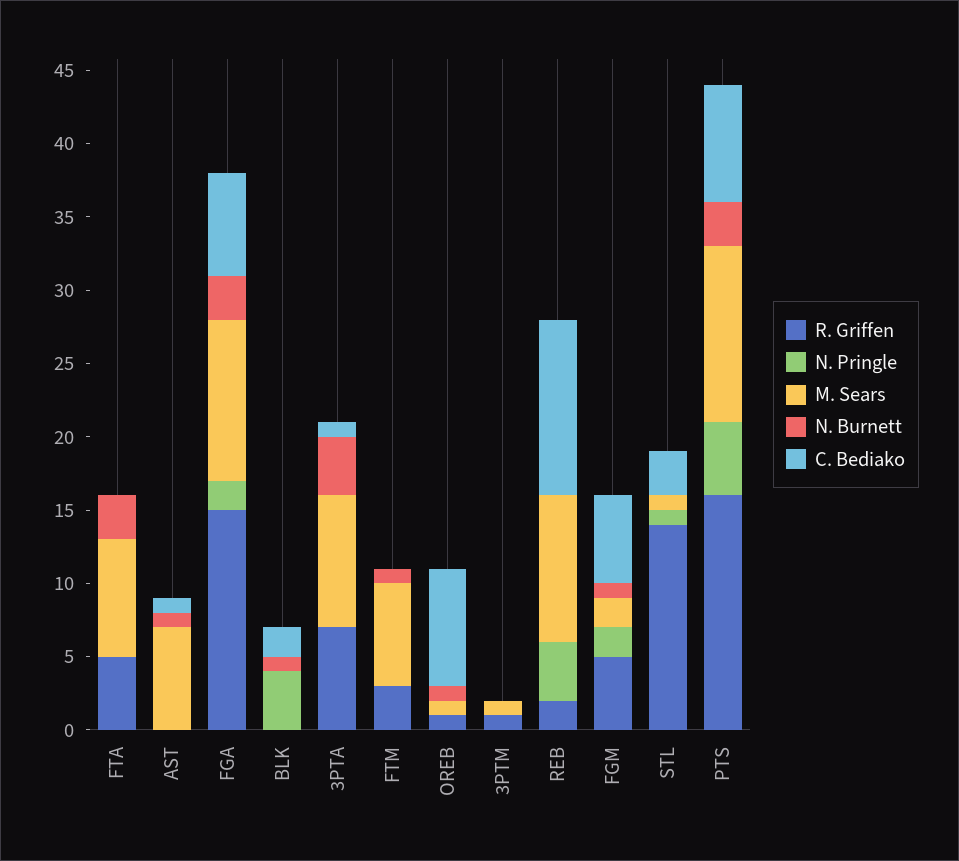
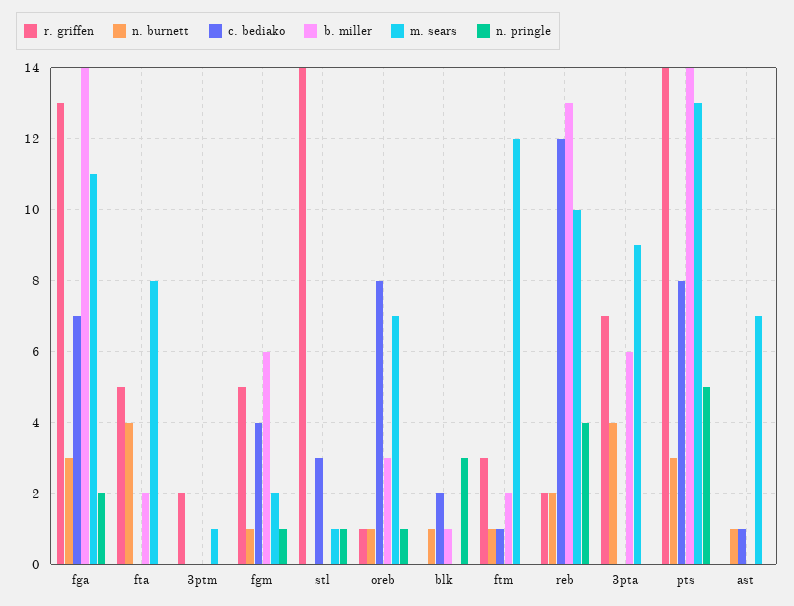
N. Burnett, FTA: 3 -> 4
R. Griffen, FGA: 15 -> 13
N. Pringle, BLK: 4 -> 3
C. Bediako, 3PTA: 1 -> 0
M. Sears, FTM: 7 -> 12
C. Bediako, FTM: 0 -> 1
N. Pringle, OREB: 0 -> 1
M. Sears, OREB: 1 -> 7
R. Griffen, 3PTM: 1 -> 2
N. Burnett, REB: 0 -> 2
N. Pringle, FGM: 2 -> 1
C. Bediako, FGM: 6 -> 4
R. Griffen, PTS: 16 -> 14
M. Sears, PTS: 12 -> 13
b. miller, FGA: none -> 14
b. miller, FTA: none -> 2
b. miller, 3PTM: none -> 0
b. miller, FGM: none -> 6
b. miller, STL: none -> 0
b. miller, OREB: none -> 3
b. miller, BLK: none -> 1
b. miller, FTM: none -> 2
b. miller, REB: none -> 13
b. miller, 3PTA: none -> 6
b. miller, PTS: none -> 14
b. miller, AST: none -> 0

